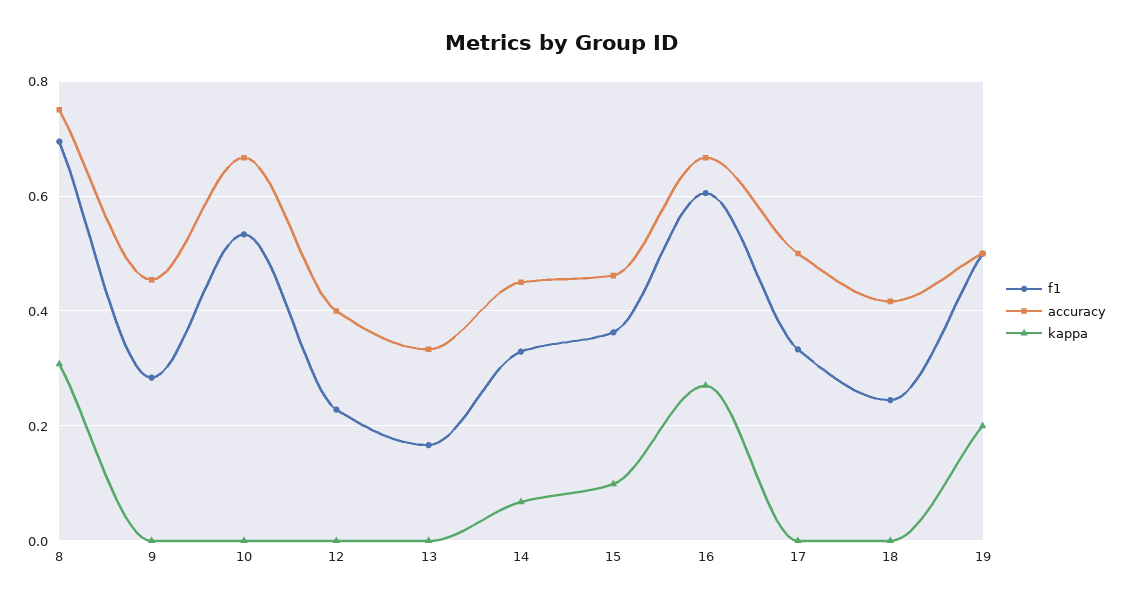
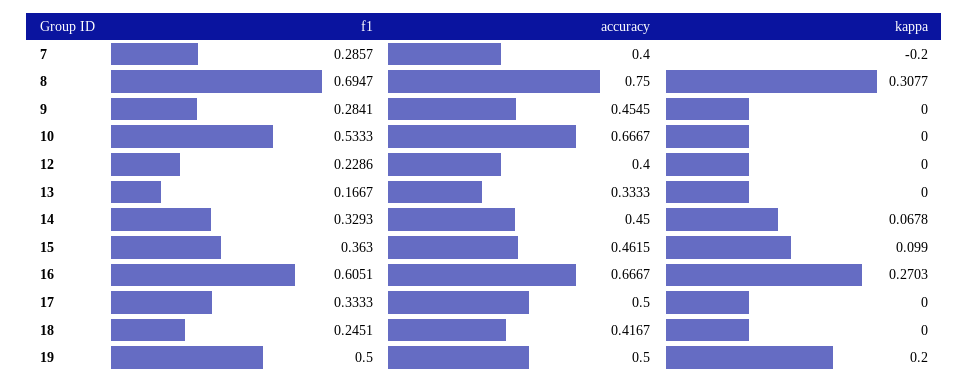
f1, 7: none -> 0.2857
accuracy, 7: none -> 0.4
kappa, 7: none -> -0.2

